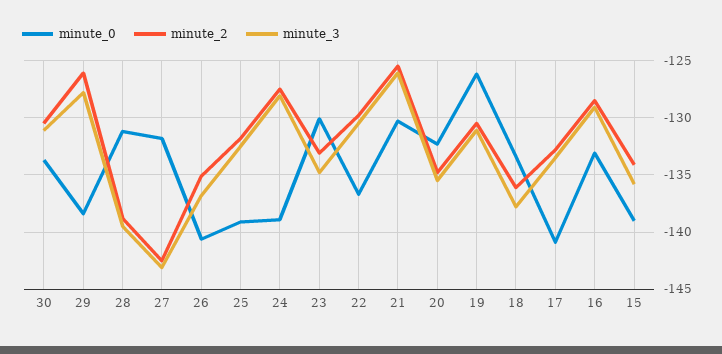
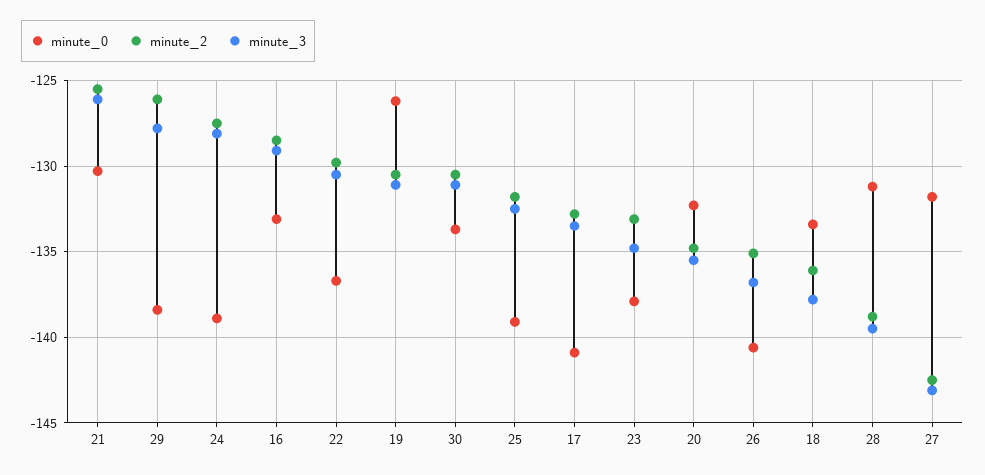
minute_0, 23: -130 -> -138
minute_0, 15: -139 -> none
minute_2, 15: -134 -> none
minute_3, 15: -136 -> none

